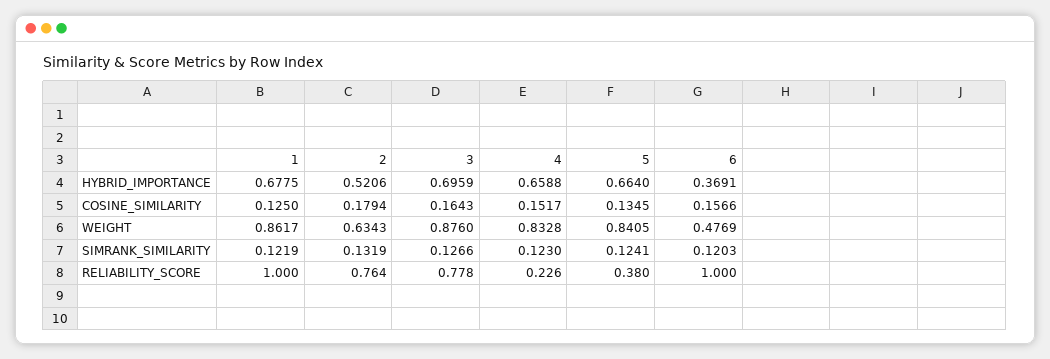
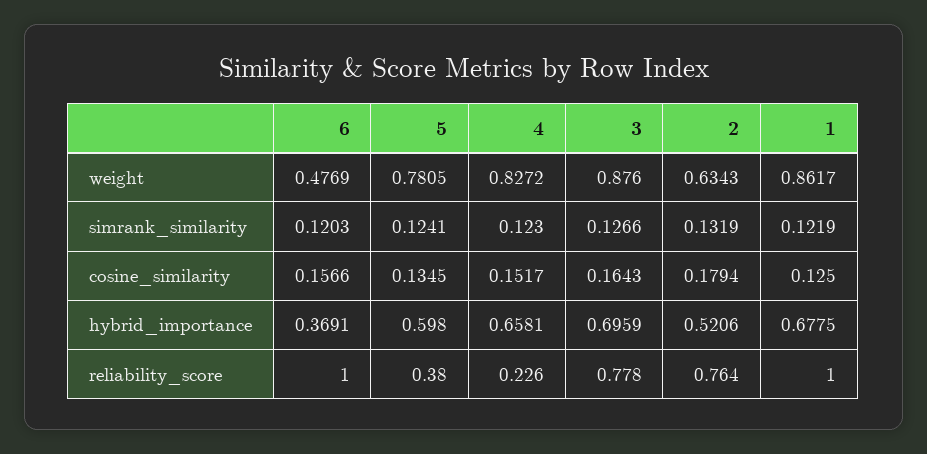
4, HYBRID_IMPORTANCE: 0.6588 -> 0.6581
5, HYBRID_IMPORTANCE: 0.664 -> 0.598
4, WEIGHT: 0.8328 -> 0.8272
5, WEIGHT: 0.8405 -> 0.7805

